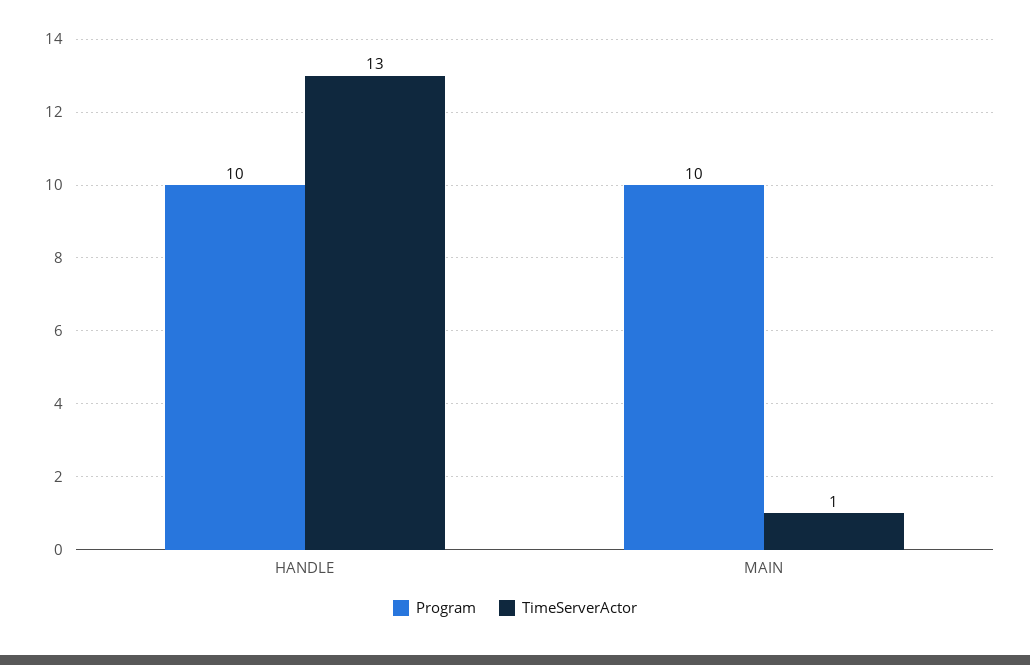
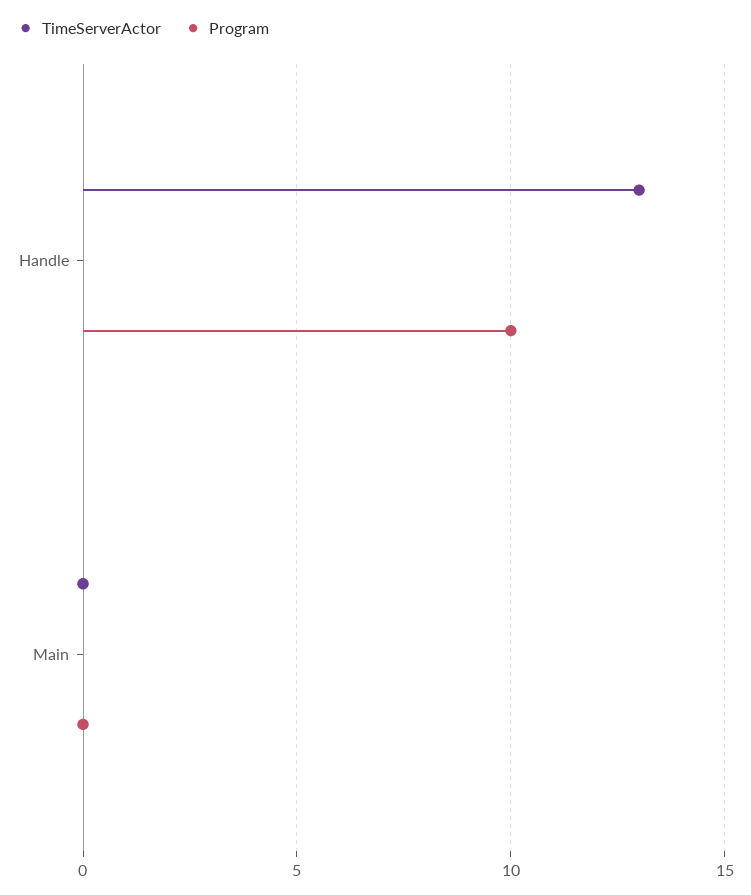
Program, MAIN: 10 -> 0
TimeServerActor, MAIN: 1 -> 0

